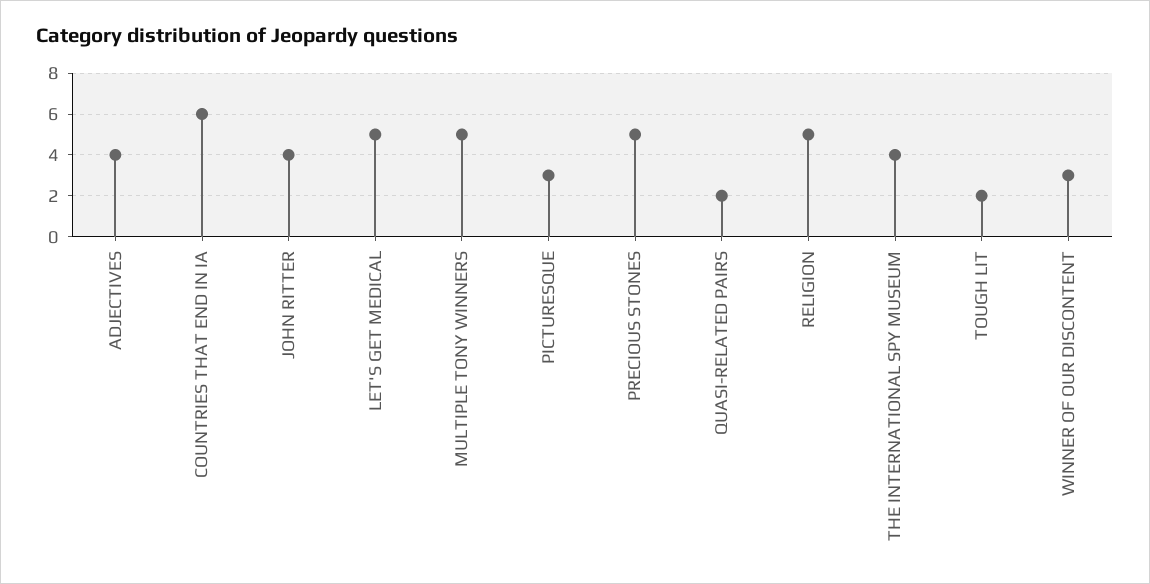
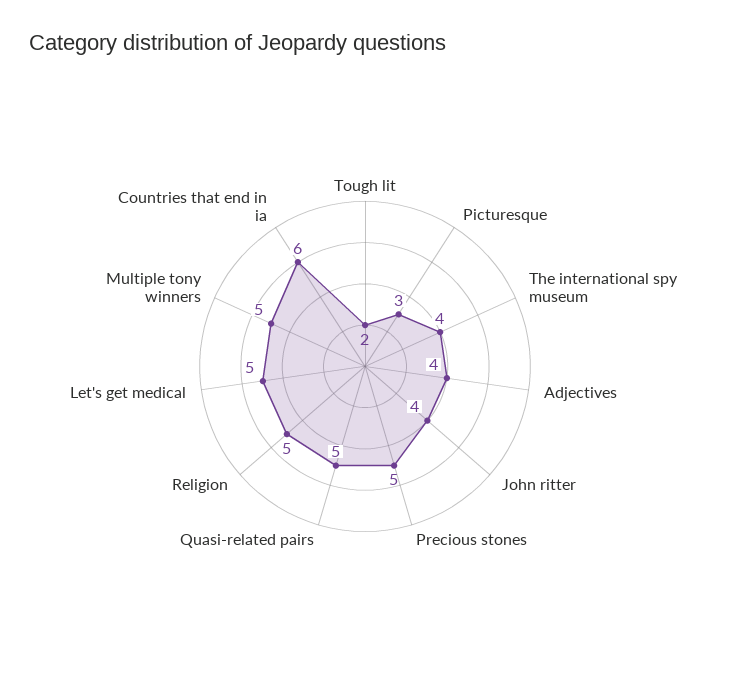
QUASI-RELATED PAIRS: 2 -> 5
WINNER OF OUR DISCONTENT: 3 -> none

